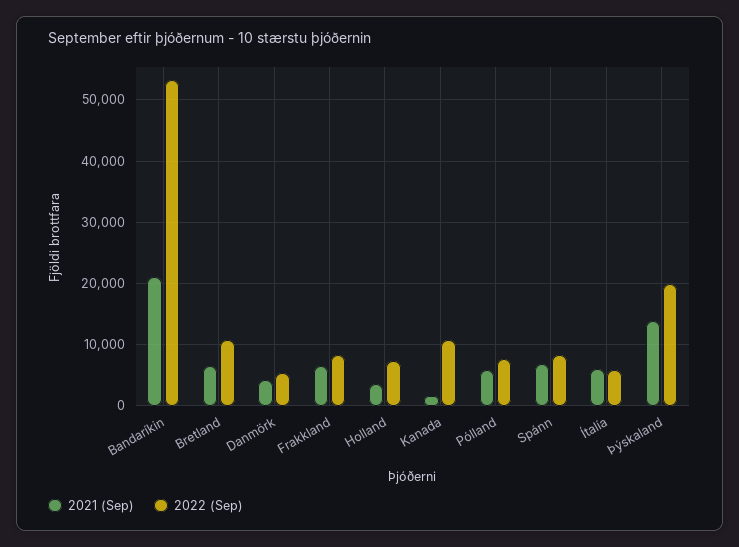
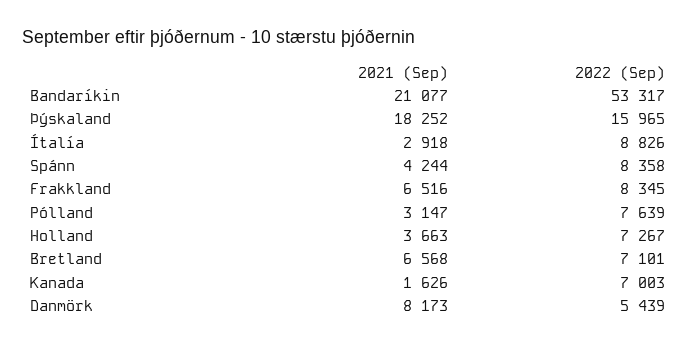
2022 (Sep), Bretland: 11000 -> 7101
2021 (Sep), Danmörk: 4000 -> 8173
2022 (Sep), Kanada: 11000 -> 7003
2021 (Sep), Pólland: 6000 -> 3147
2021 (Sep), Spánn: 7000 -> 4244
2021 (Sep), Ítalía: 6000 -> 2918
2022 (Sep), Ítalía: 6000 -> 8826
2021 (Sep), Þýskaland: 14000 -> 18252
2022 (Sep), Þýskaland: 20000 -> 15965

